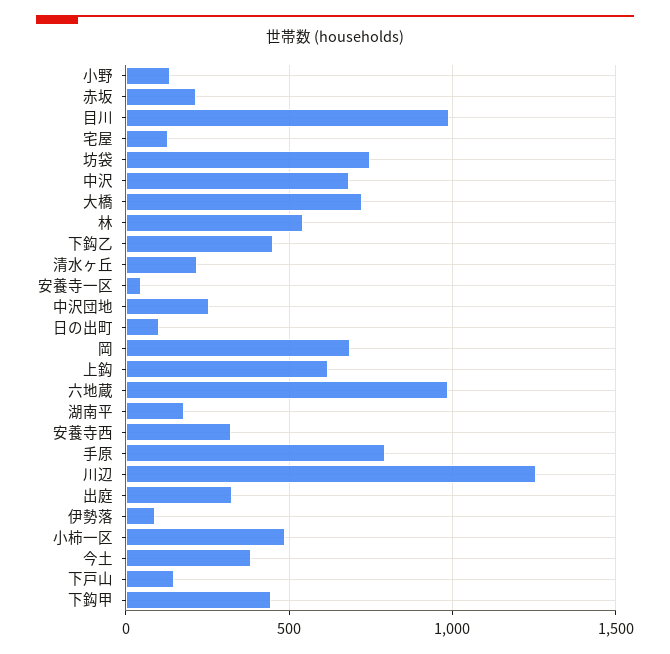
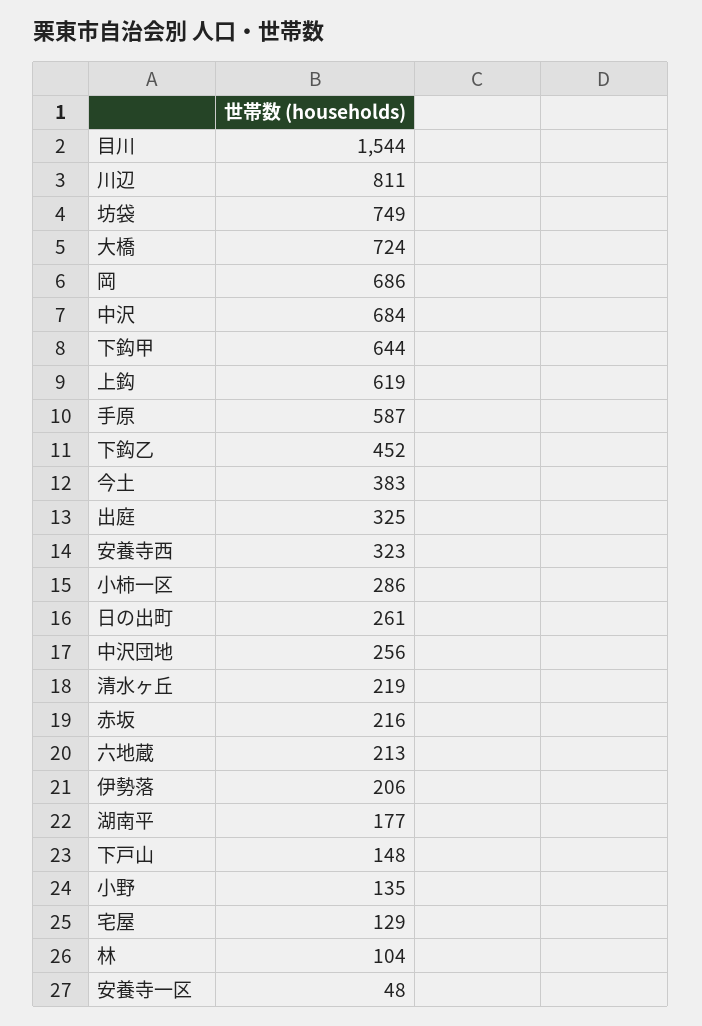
目川: 1000 -> 1544
林: 550 -> 104
日の出町: 100 -> 261
六地蔵: 1000 -> 213
手原: 800 -> 587
川辺: 1250 -> 811
伊勢落: 100 -> 206
小柿一区: 500 -> 286
下鈎甲: 450 -> 644

